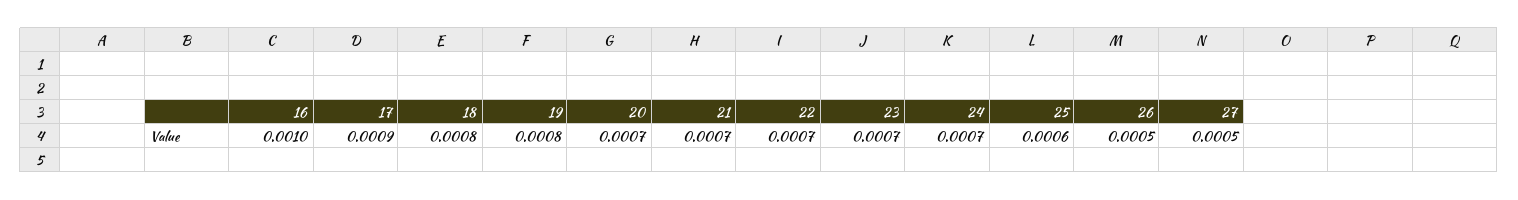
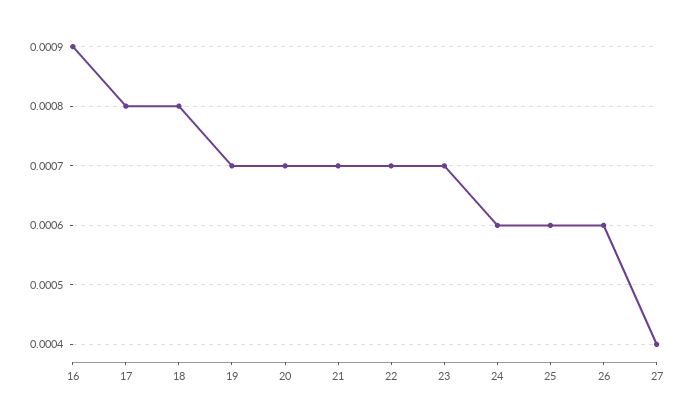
16: 0.001 -> 0.0009
17: 0.0009 -> 0.0008
19: 0.0008 -> 0.0007
24: 0.0007 -> 0.0006
26: 0.0005 -> 0.0006
27: 0.0005 -> 0.0004

